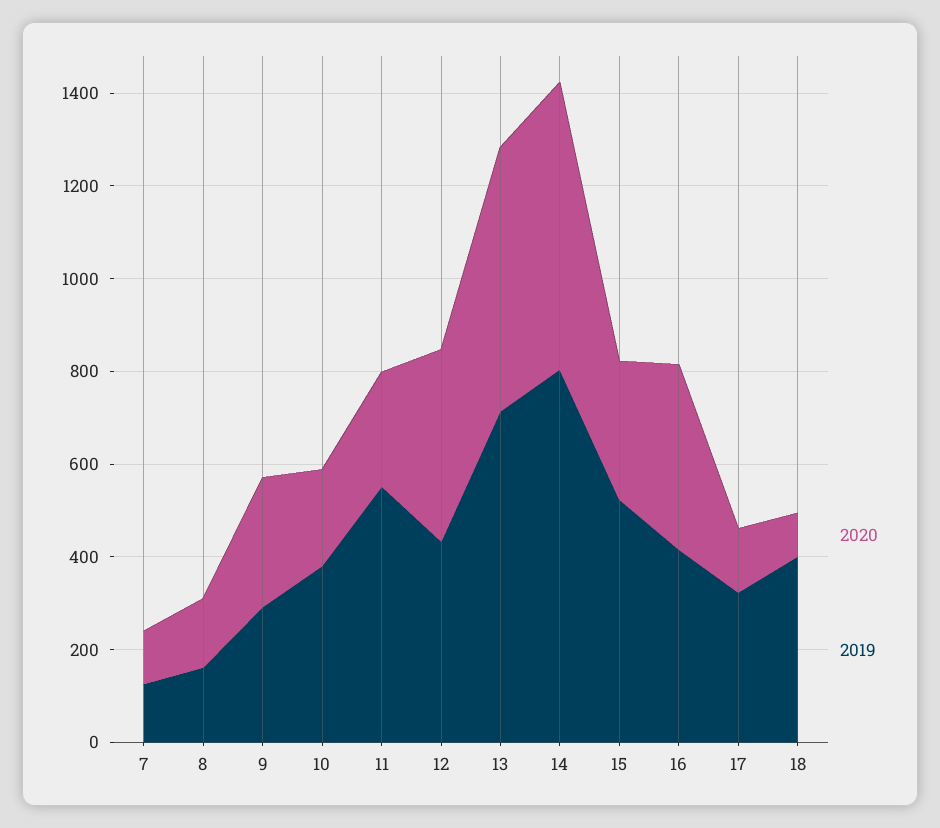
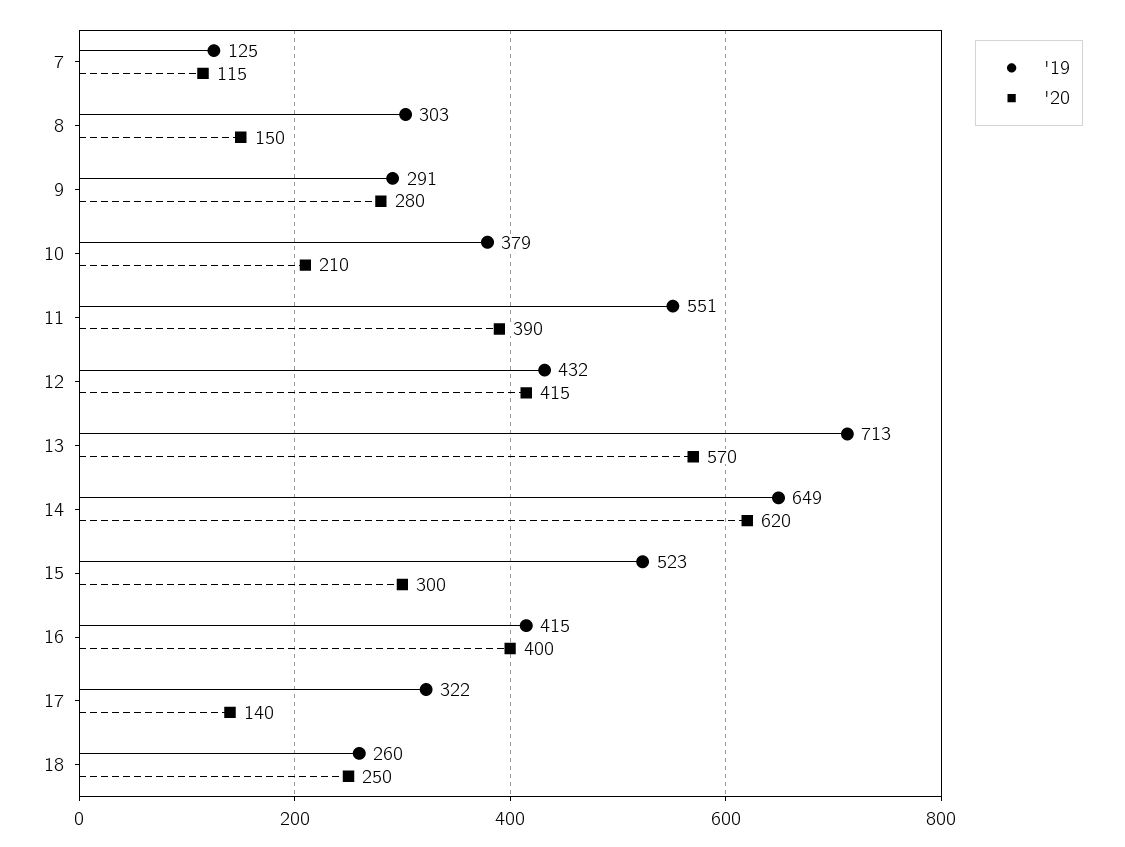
2019, 8: 150 -> 303
2020, 11: 250 -> 390
2019, 14: 800 -> 649
2020, 18: 100 -> 250
2019, 18: 400 -> 260

